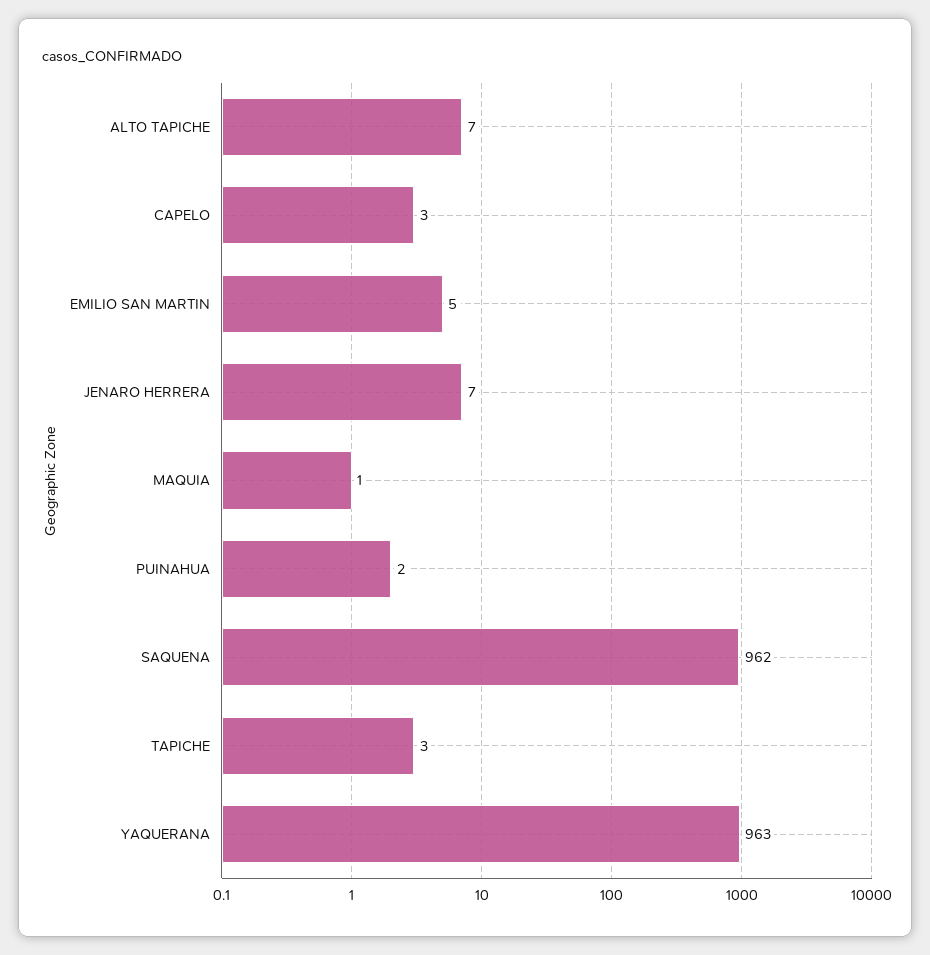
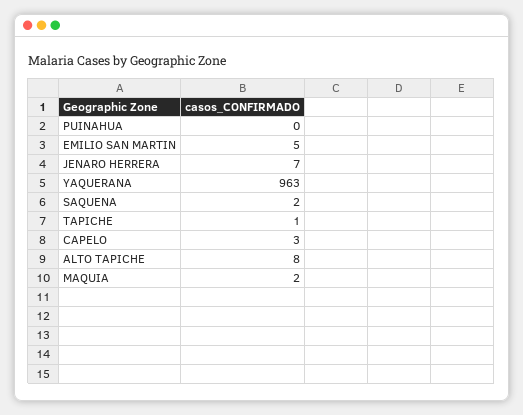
ALTO TAPICHE: 7 -> 8
MAQUIA: 1 -> 2
PUINAHUA: 2 -> 0
SAQUENA: 962 -> 2
TAPICHE: 3 -> 1

